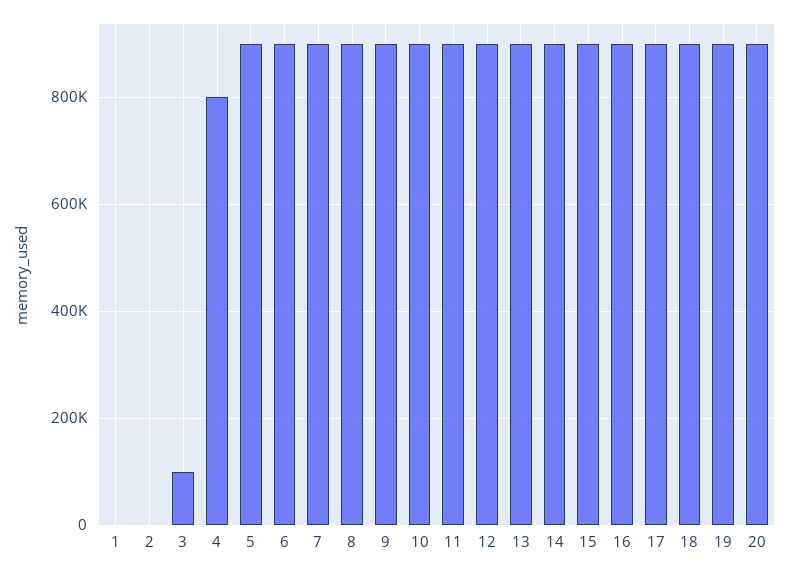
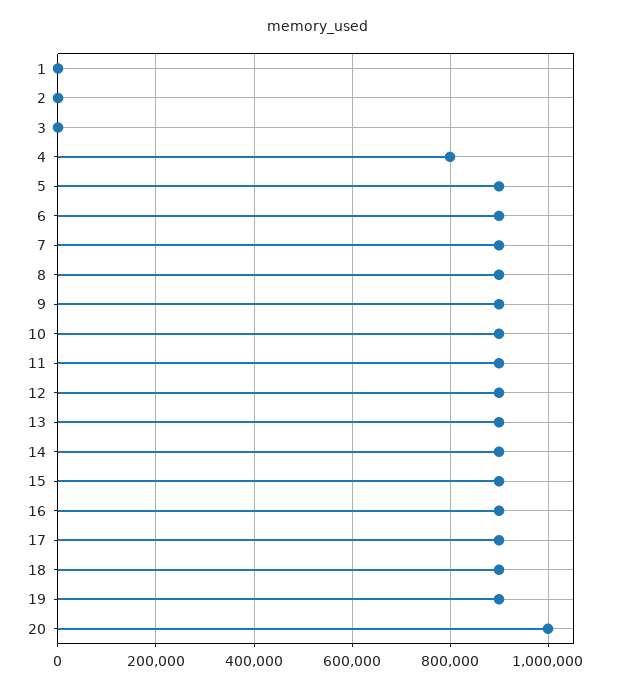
3: 100000 -> 0
20: 900000 -> 1000000

